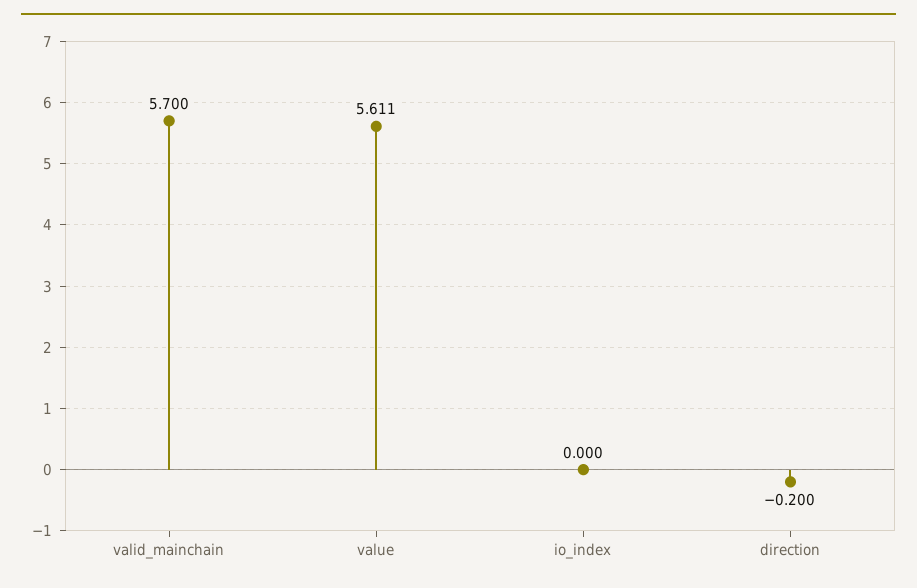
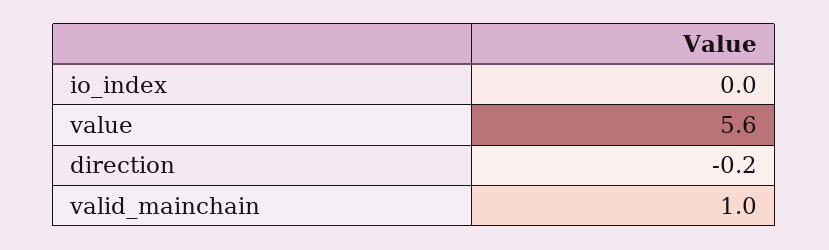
valid_mainchain: 5.7 -> 1
value: 5.611 -> 5.6

